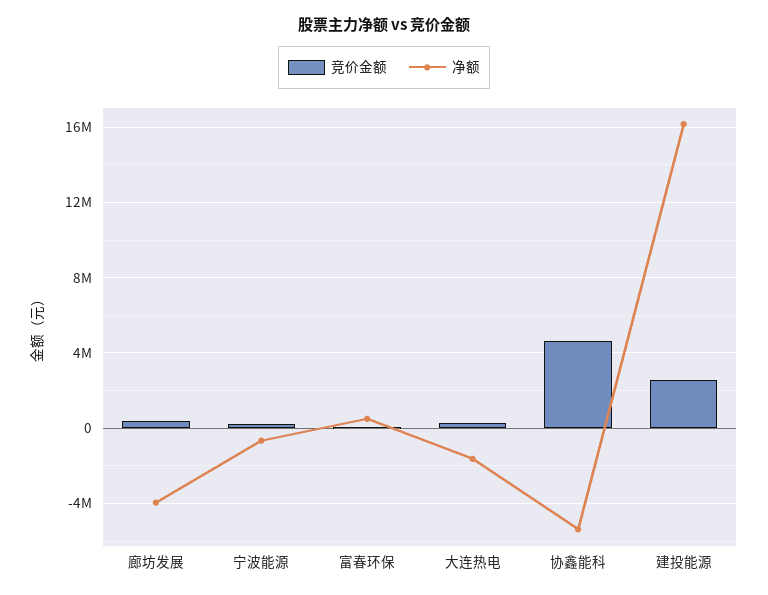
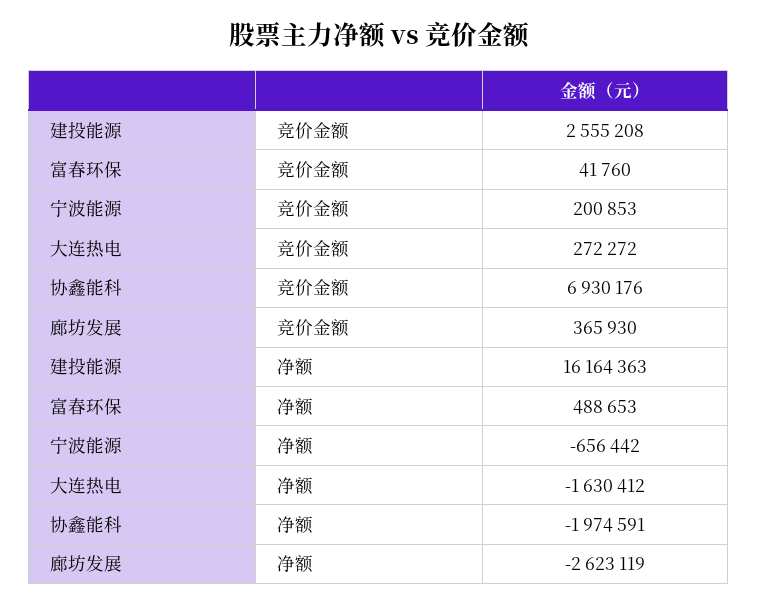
净额, 廊坊发展: -4000000 -> -2623119
竞价金额, 协鑫能科: 4500000 -> 6930176
净额, 协鑫能科: -5500000 -> -1974591

